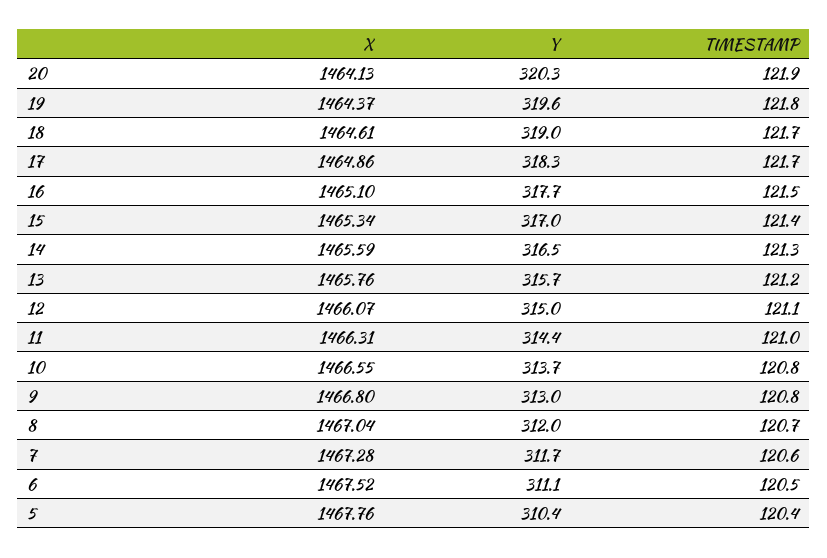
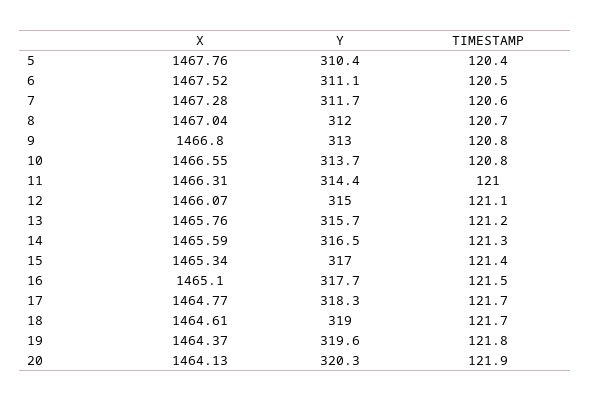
X, 17: 1464.86 -> 1464.77

